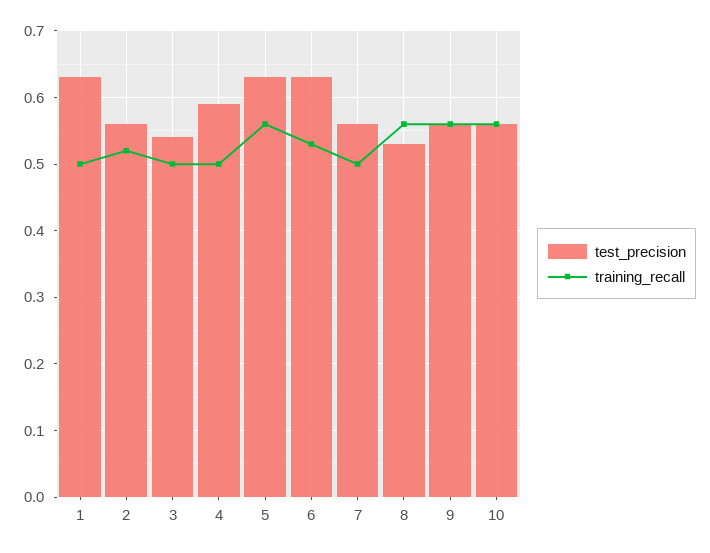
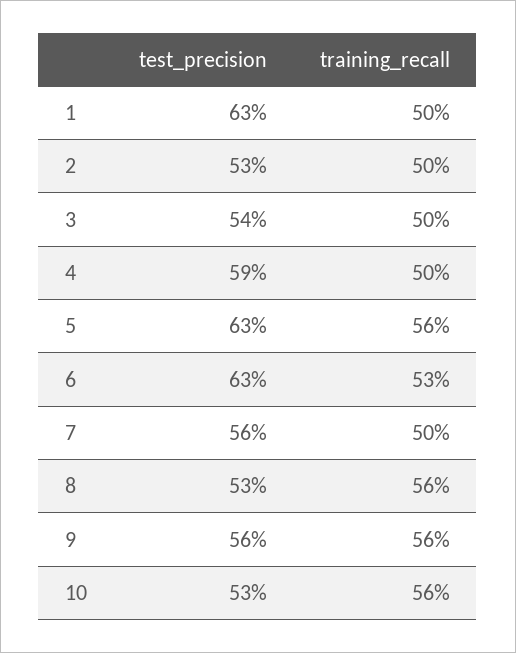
test_precision, 2: 0.56 -> 0.53
training_recall, 2: 0.52 -> 0.5
test_precision, 10: 0.56 -> 0.53

